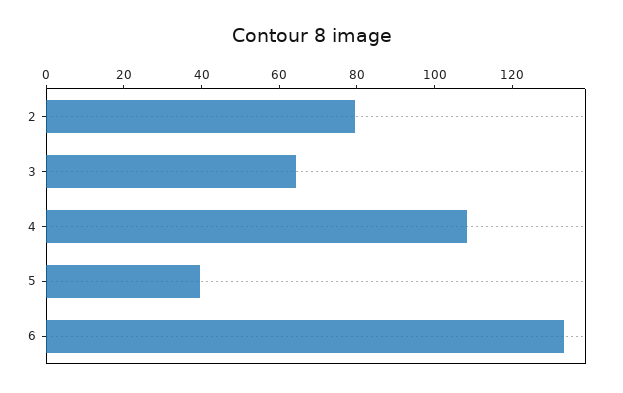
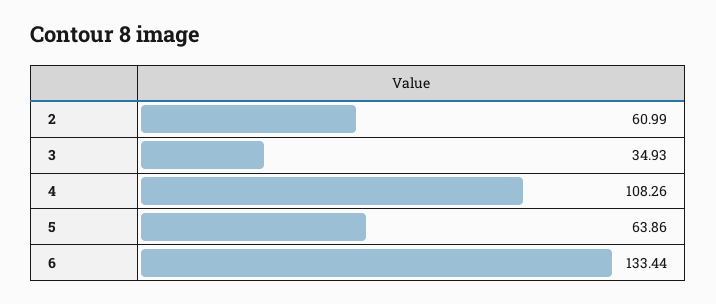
2: 80 -> 60.99
3: 65 -> 34.93
5: 40 -> 63.86

